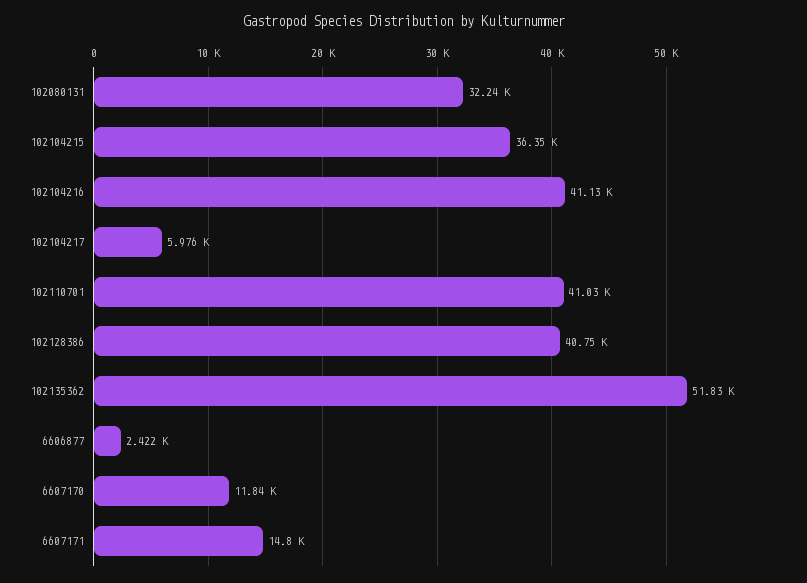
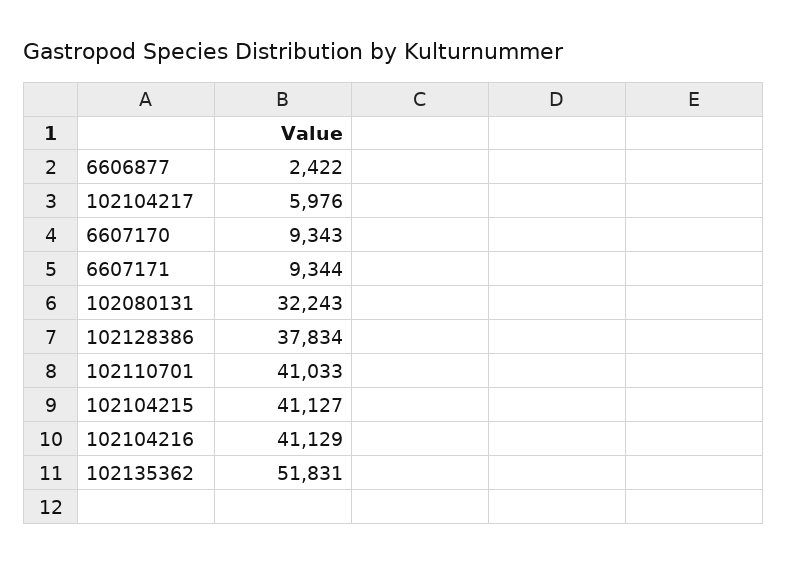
102104215: 36350 -> 41127
102128386: 40750 -> 37834
6607170: 11840 -> 9343
6607171: 14800 -> 9344

